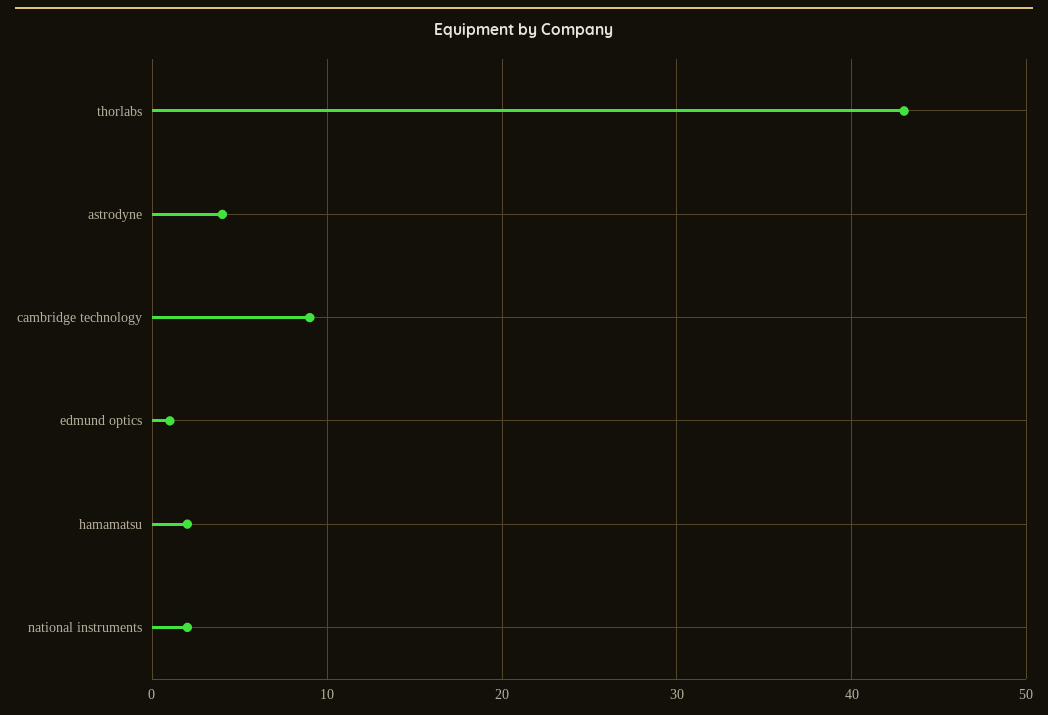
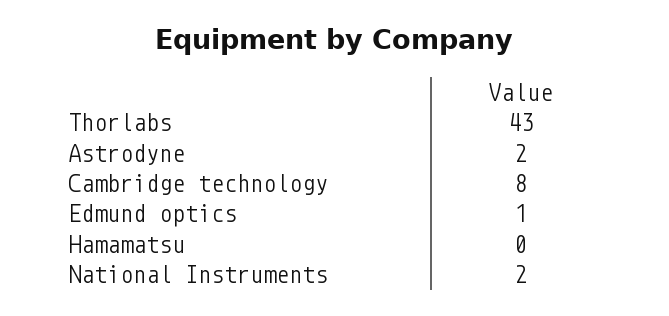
astrodyne: 4 -> 2
cambridge technology: 9 -> 8
hamamatsu: 2 -> 0

